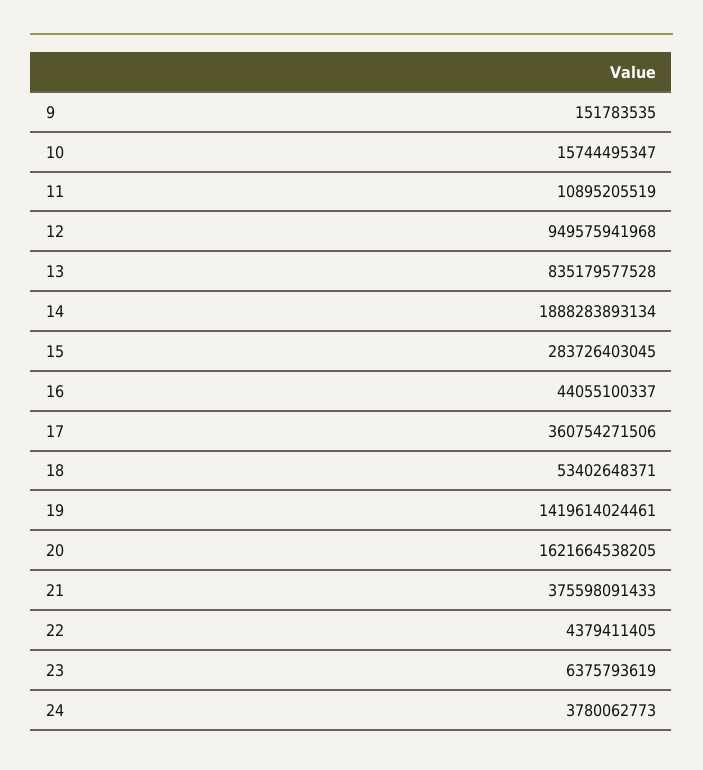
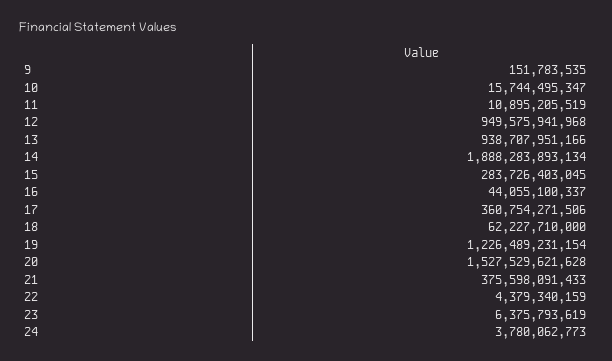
13: 835179577528 -> 938707951166
18: 53402648371 -> 62227710000
19: 1419614024461 -> 1226489231154
20: 1621664538205 -> 1527529621628
22: 4379411405 -> 4379340159

